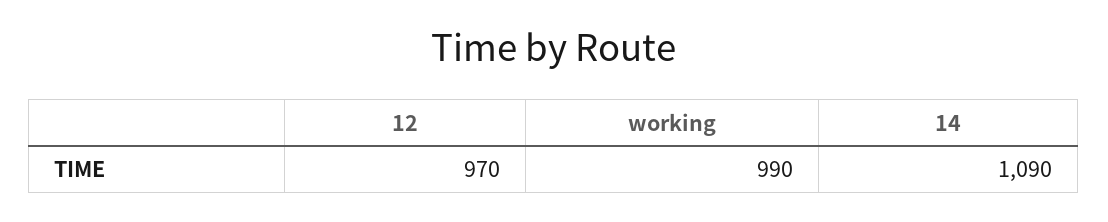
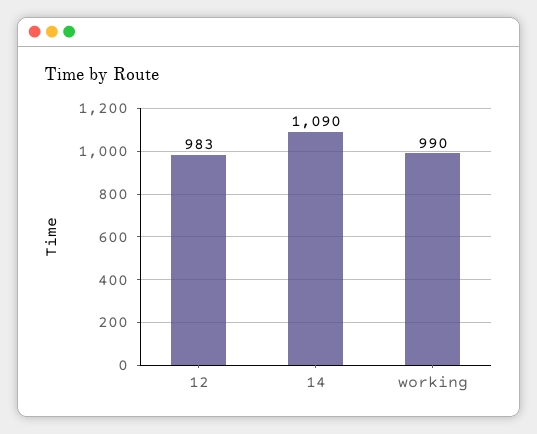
12: 970 -> 983

